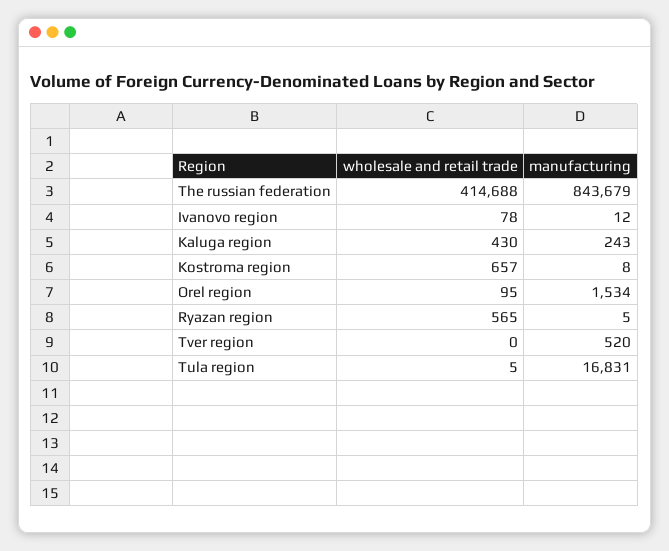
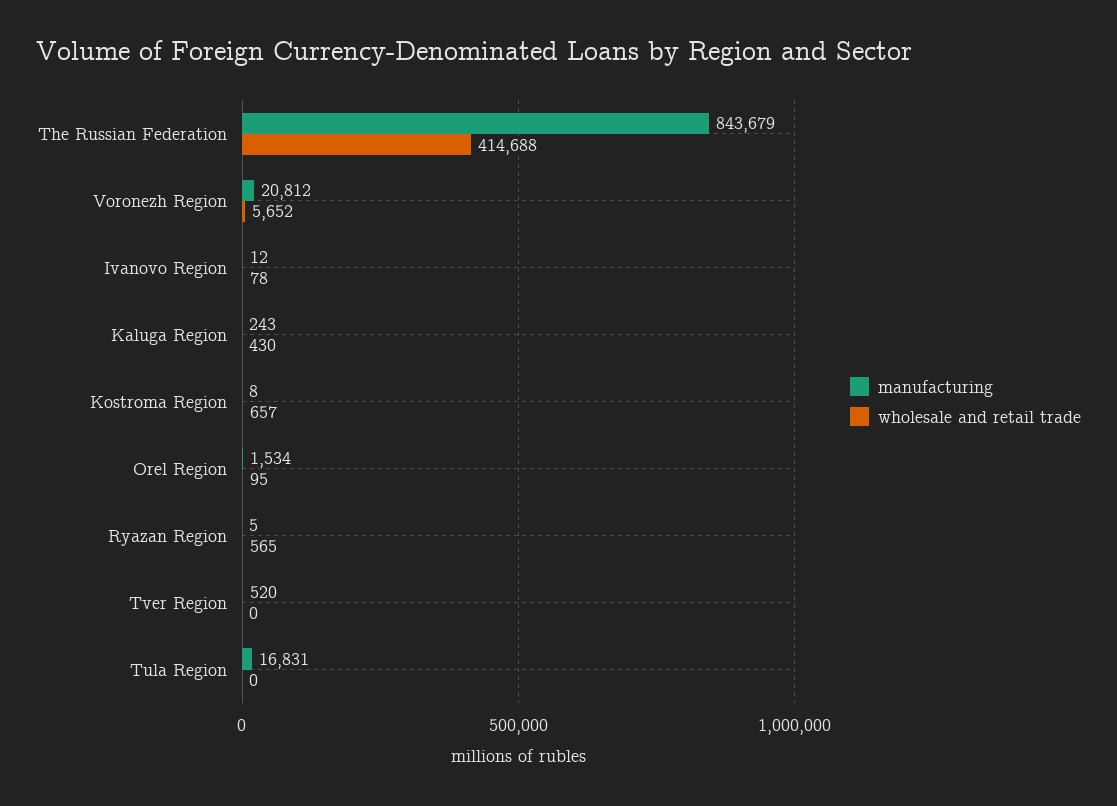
wholesale and retail trade, Tula region: 5 -> 0
manufacturing, Voronezh Region: none -> 20812
wholesale and retail trade, Voronezh Region: none -> 5652

